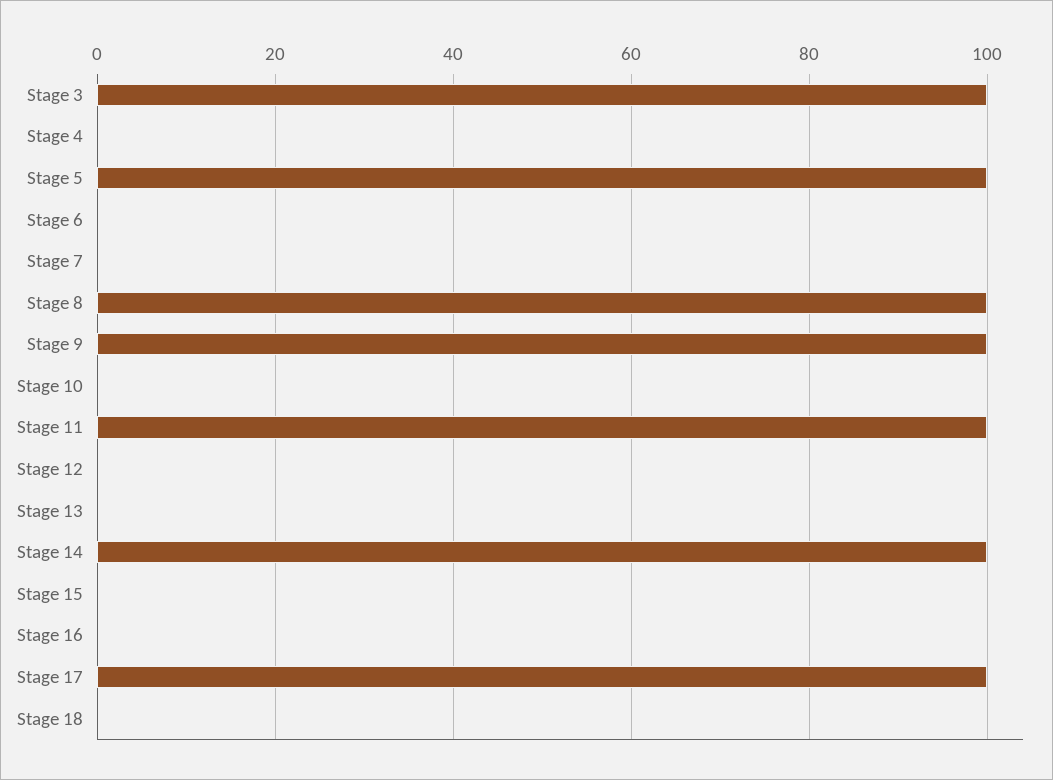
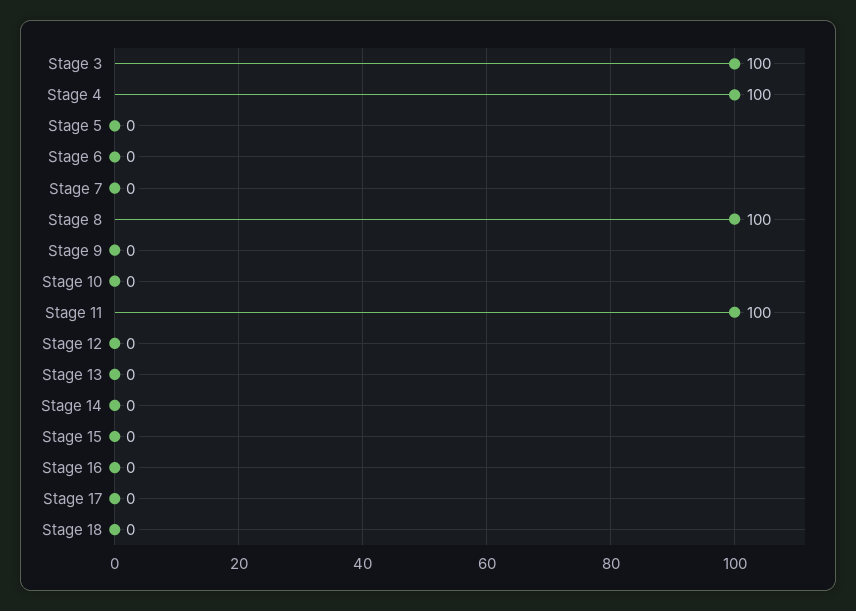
Stage 4: 0 -> 100
Stage 5: 100 -> 0
Stage 9: 100 -> 0
Stage 14: 100 -> 0
Stage 17: 100 -> 0

